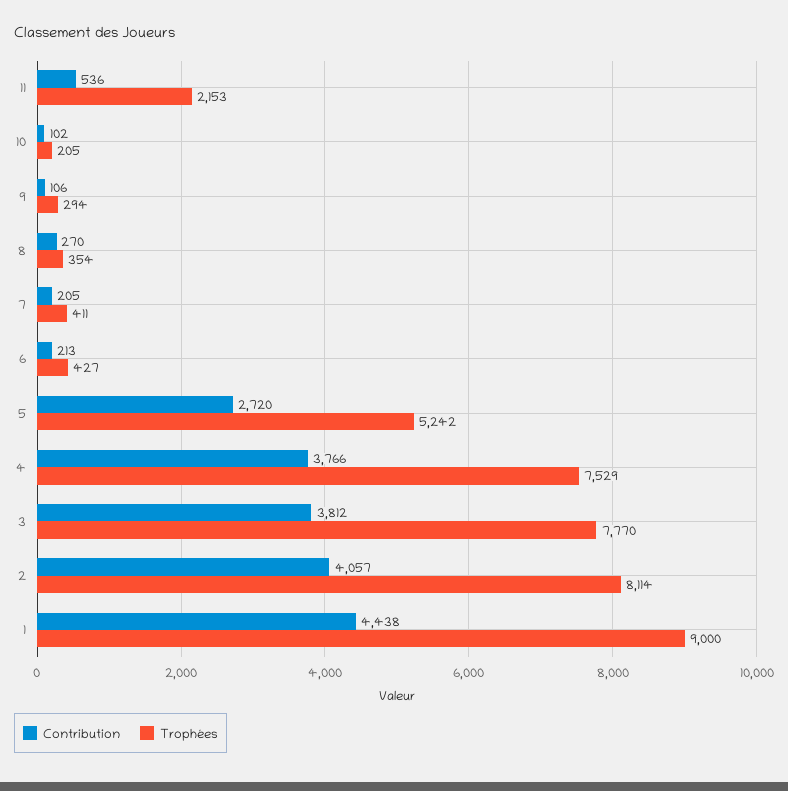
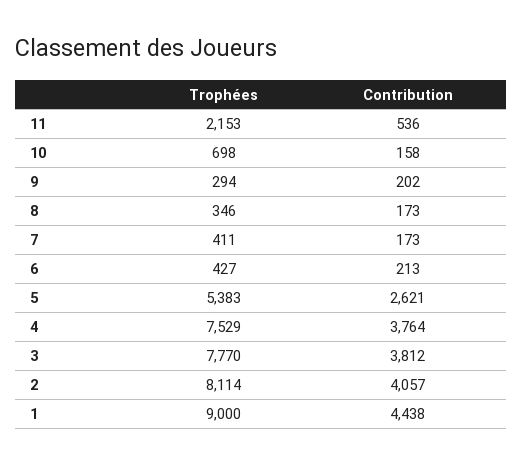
Contribution, 10: 102 -> 158
Trophées, 10: 205 -> 698
Contribution, 9: 106 -> 202
Contribution, 8: 270 -> 173
Trophées, 8: 354 -> 346
Contribution, 7: 205 -> 173
Contribution, 5: 2720 -> 2621
Trophées, 5: 5242 -> 5383
Contribution, 4: 3766 -> 3764

